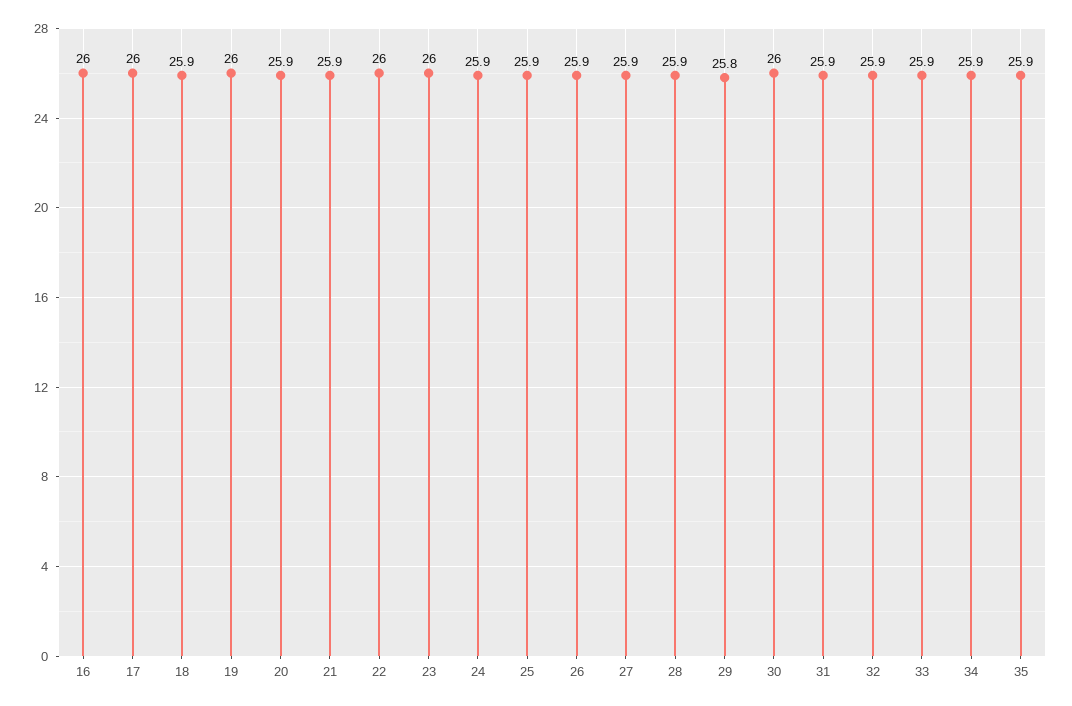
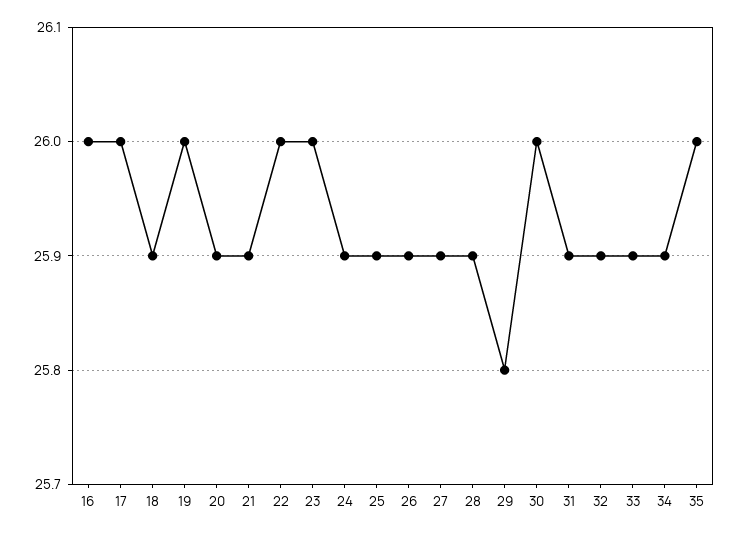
35: 25.9 -> 26

